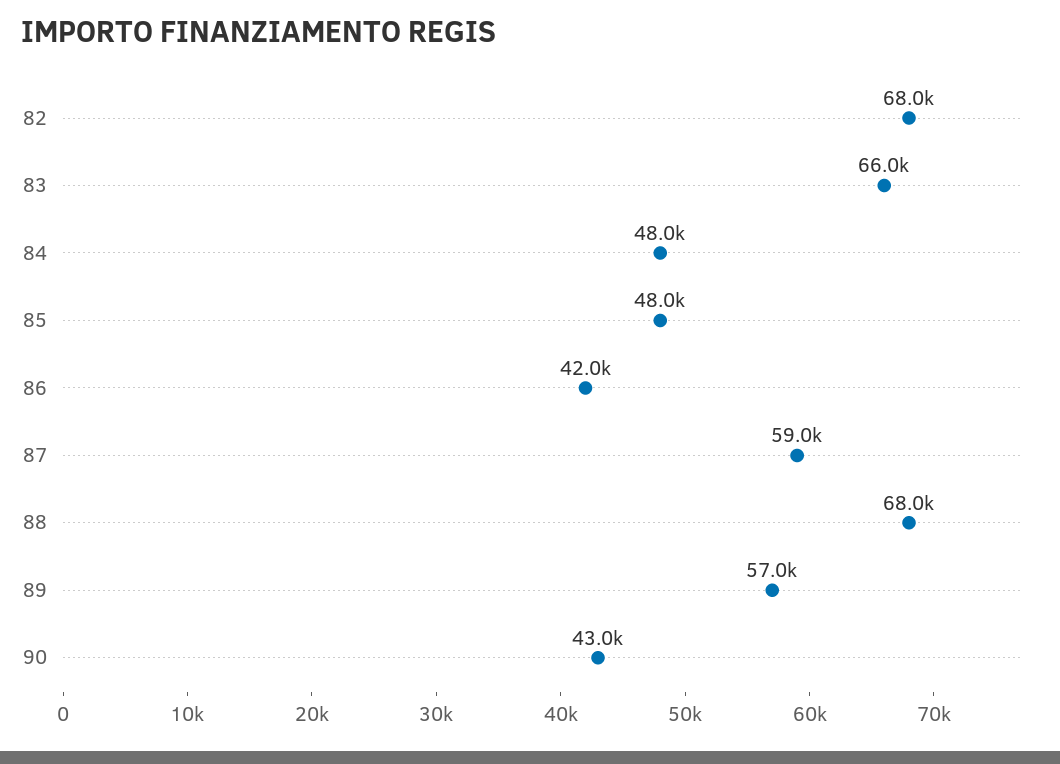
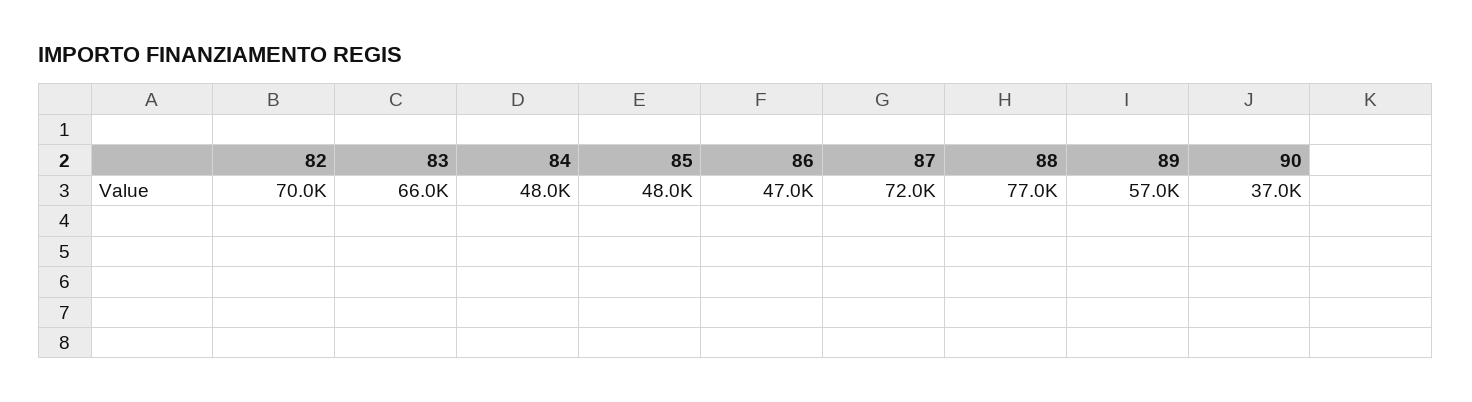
82: 68000 -> 70000
86: 42000 -> 47000
87: 59000 -> 72000
88: 68000 -> 77000
90: 43000 -> 37000

